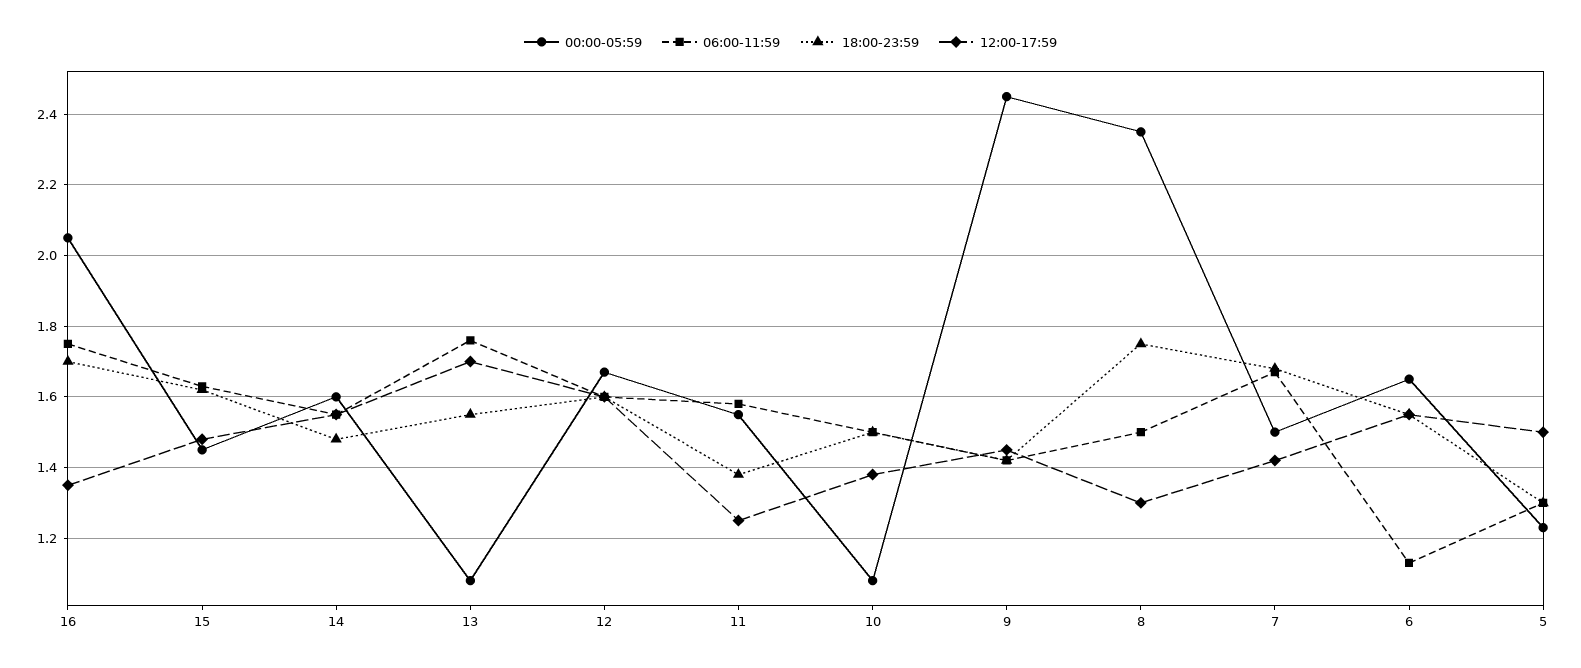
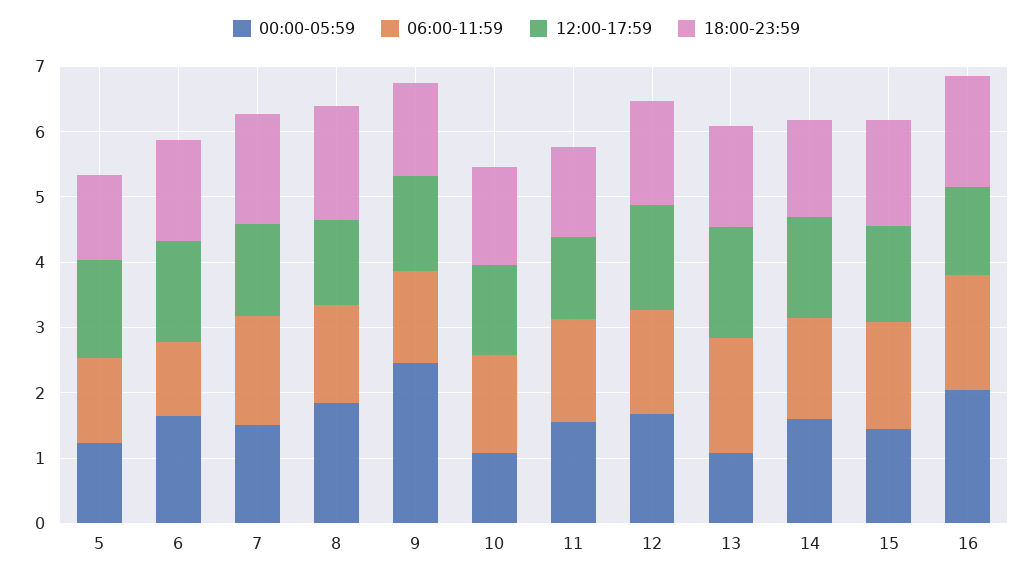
00:00-05:59, 8: 2.35 -> 1.8

